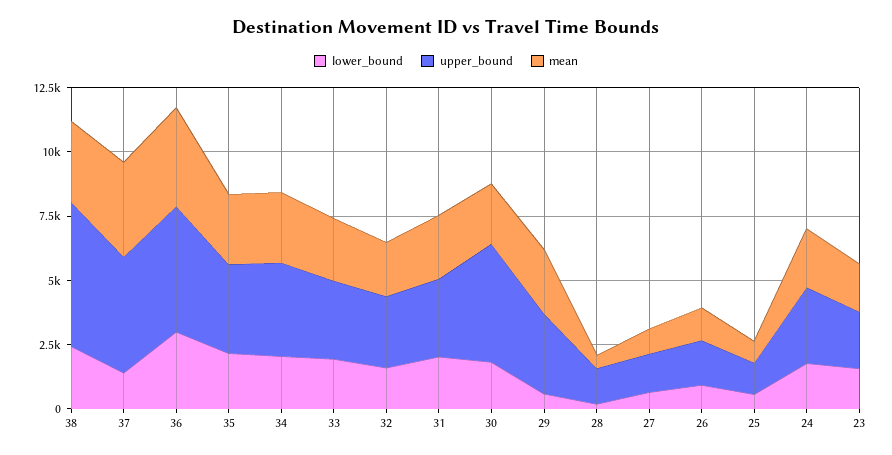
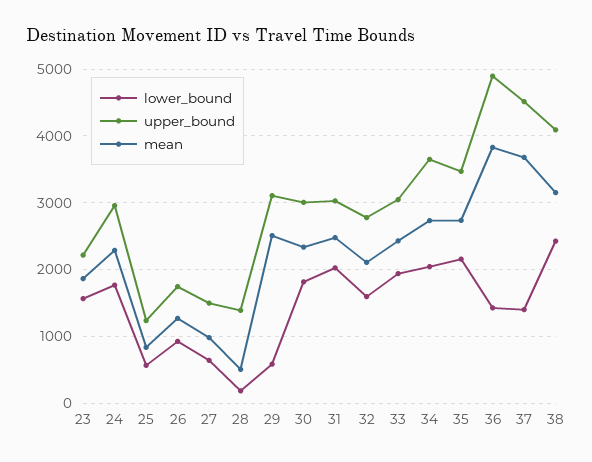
upper_bound, 38: 5500 -> 4100
lower_bound, 36: 3000 -> 1400
upper_bound, 30: 4500 -> 3000

